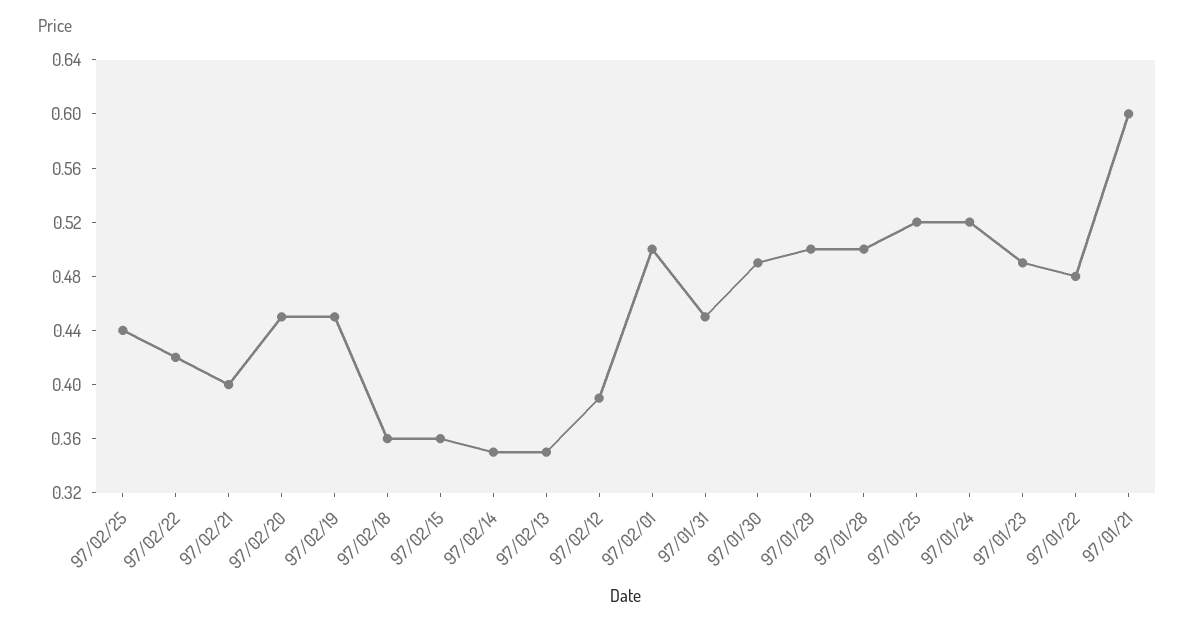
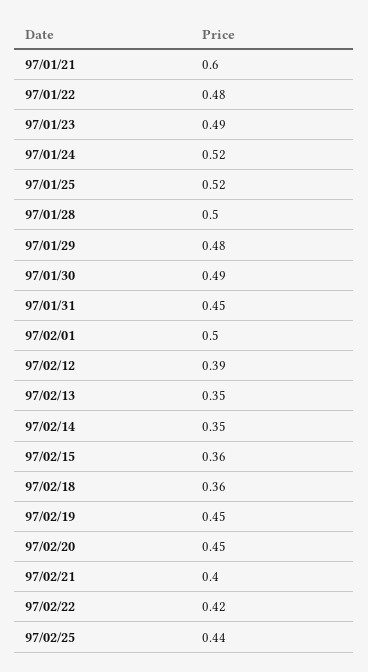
97/01/29: 0.5 -> 0.48

